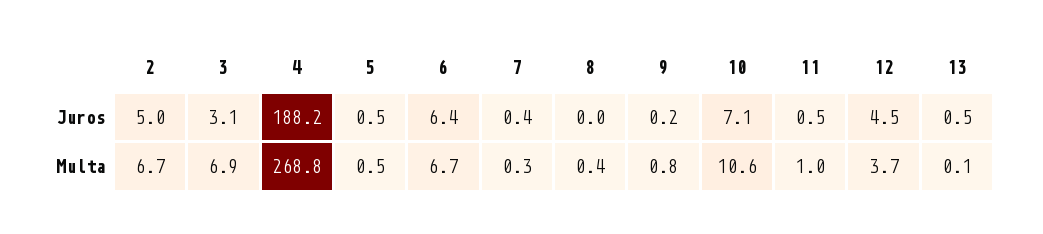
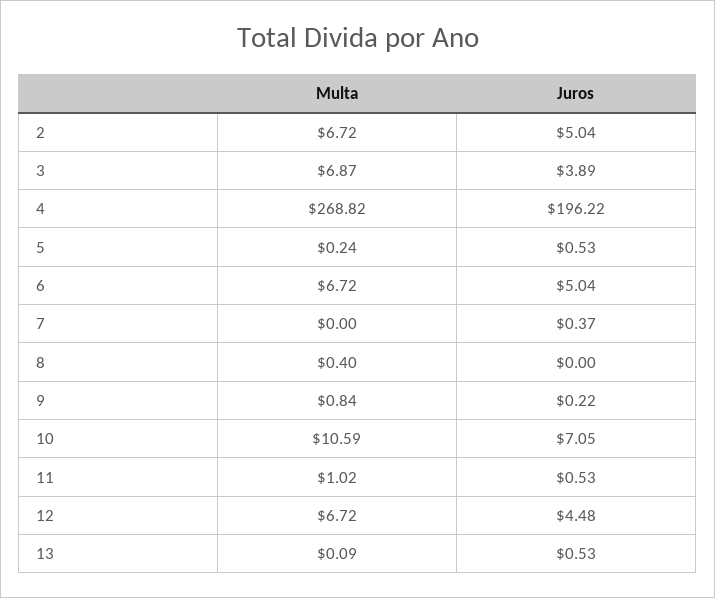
3, Juros: 3.1 -> 3.89
4, Juros: 188.2 -> 196.22
6, Juros: 6.4 -> 5.04
5, Multa: 0.5 -> 0.24
7, Multa: 0.3 -> 0
12, Multa: 3.7 -> 6.72

